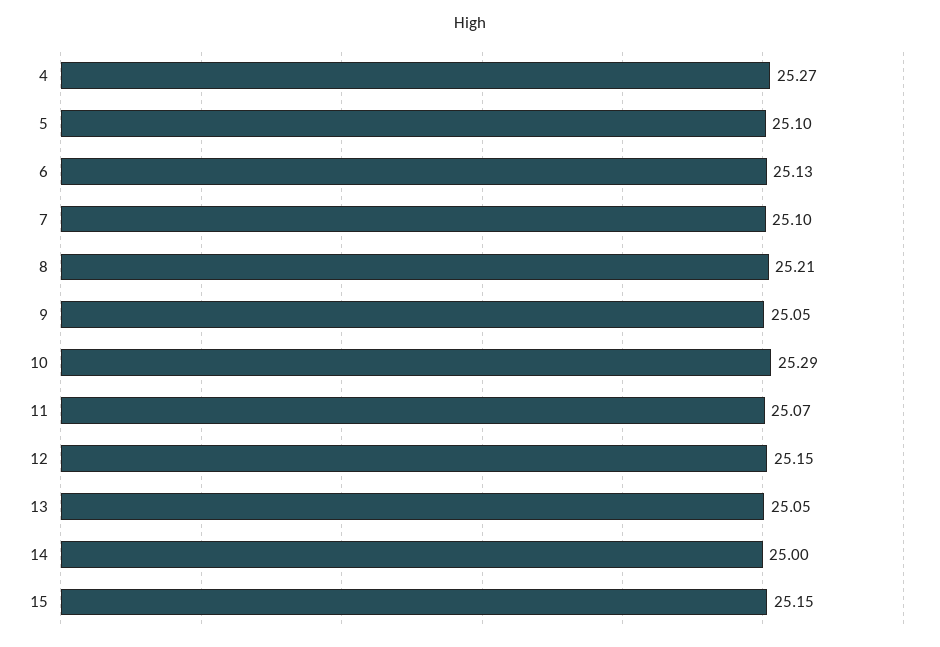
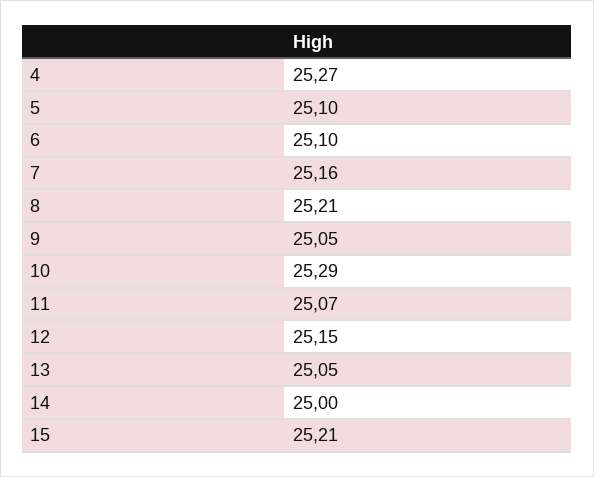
6: 25.13 -> 25.1
7: 25.1 -> 25.16
15: 25.15 -> 25.21

